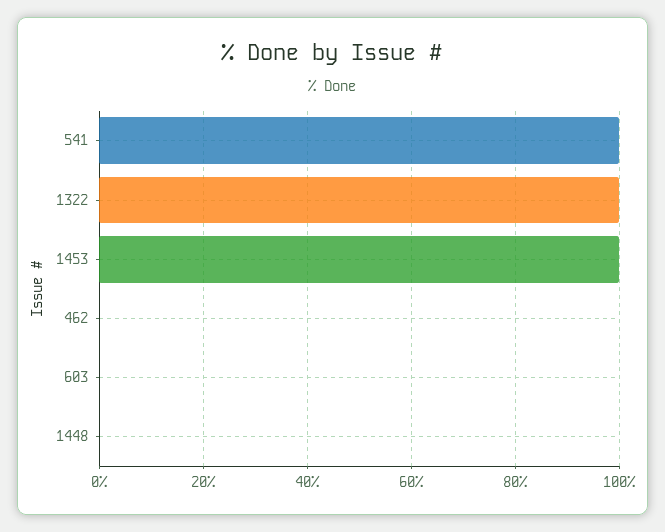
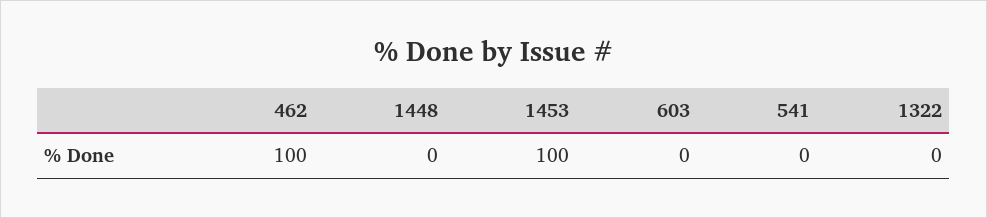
541: 100 -> 0
1322: 100 -> 0
462: 0 -> 100

